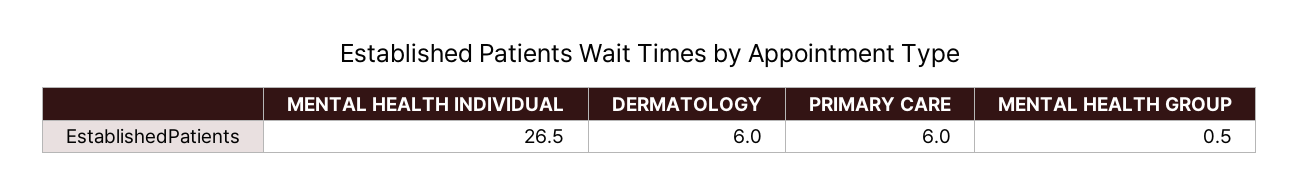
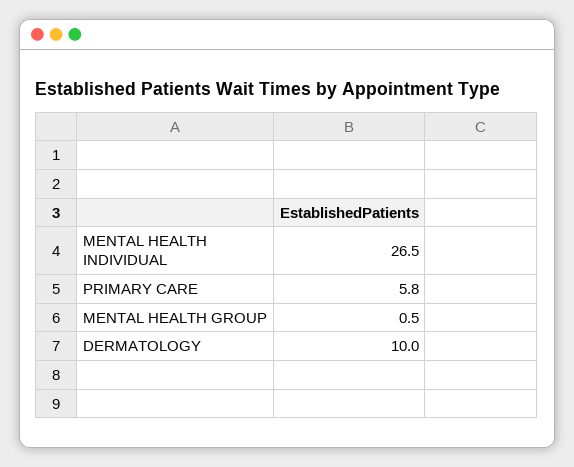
DERMATOLOGY: 6 -> 10
PRIMARY CARE: 6 -> 5.8

